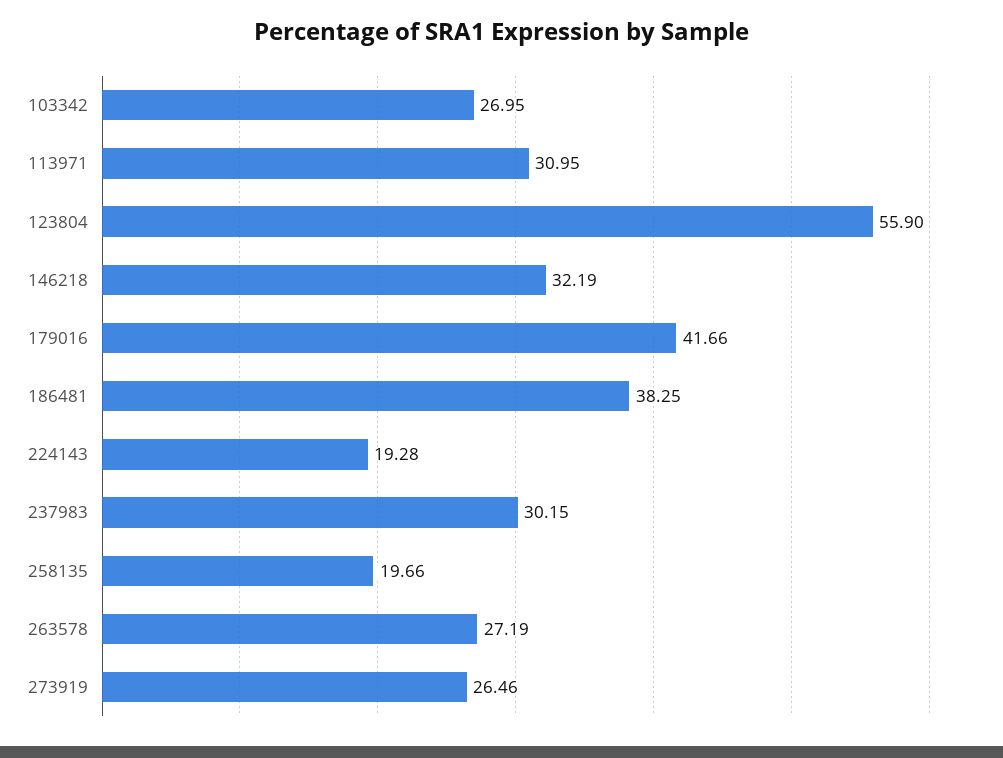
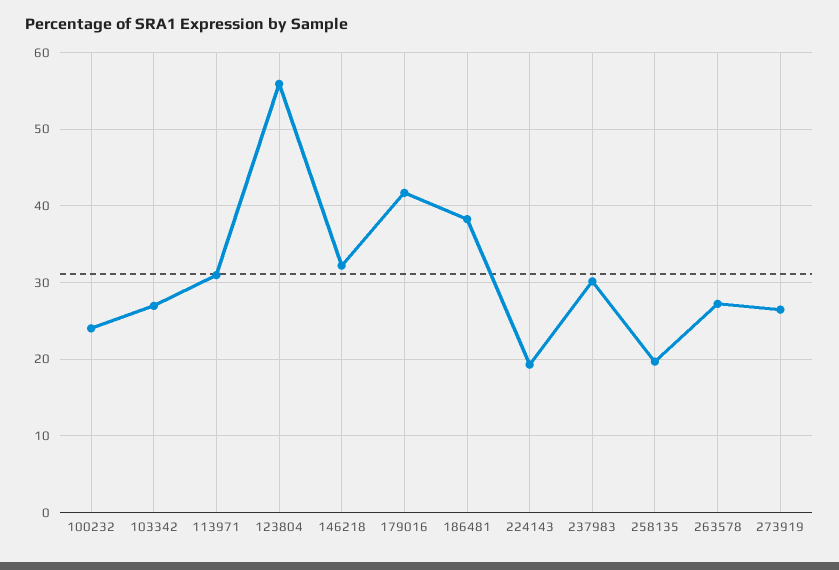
100232: none -> 24

